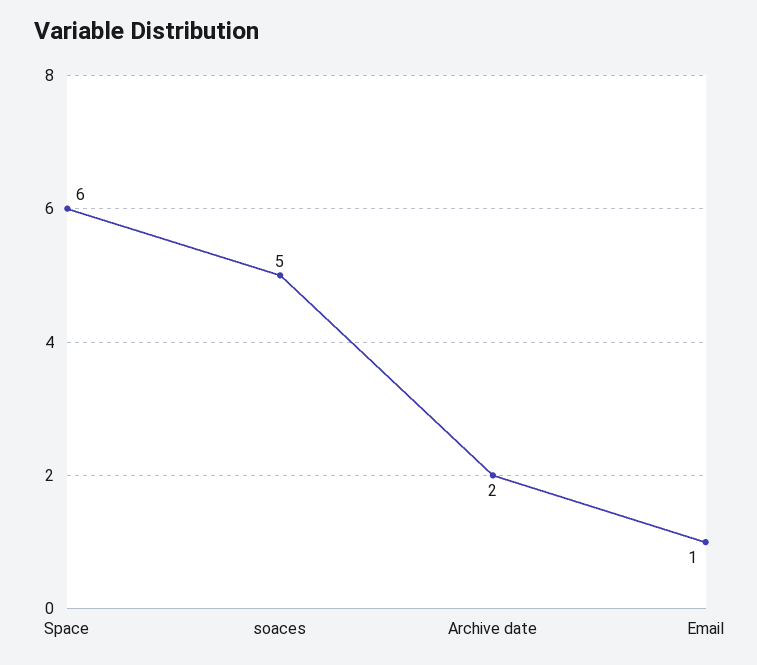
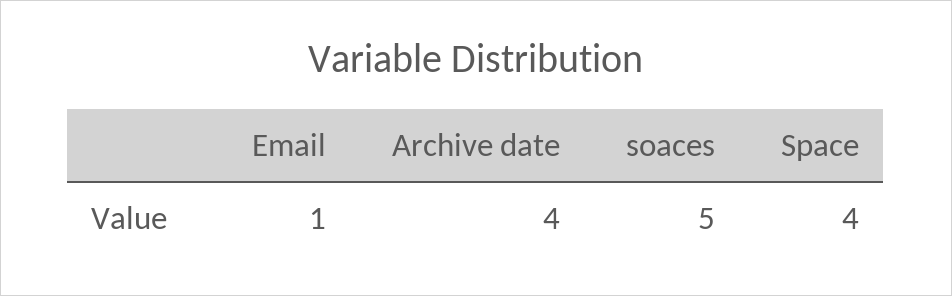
Space: 6 -> 4
Archive date: 2 -> 4

